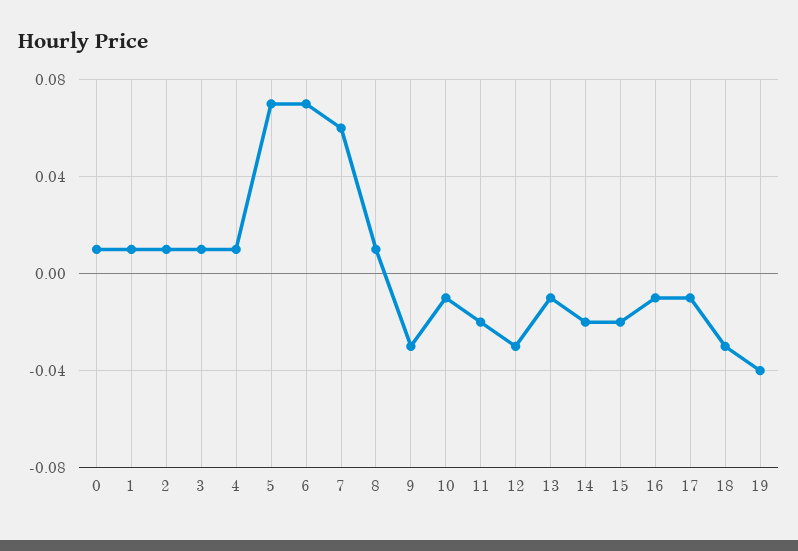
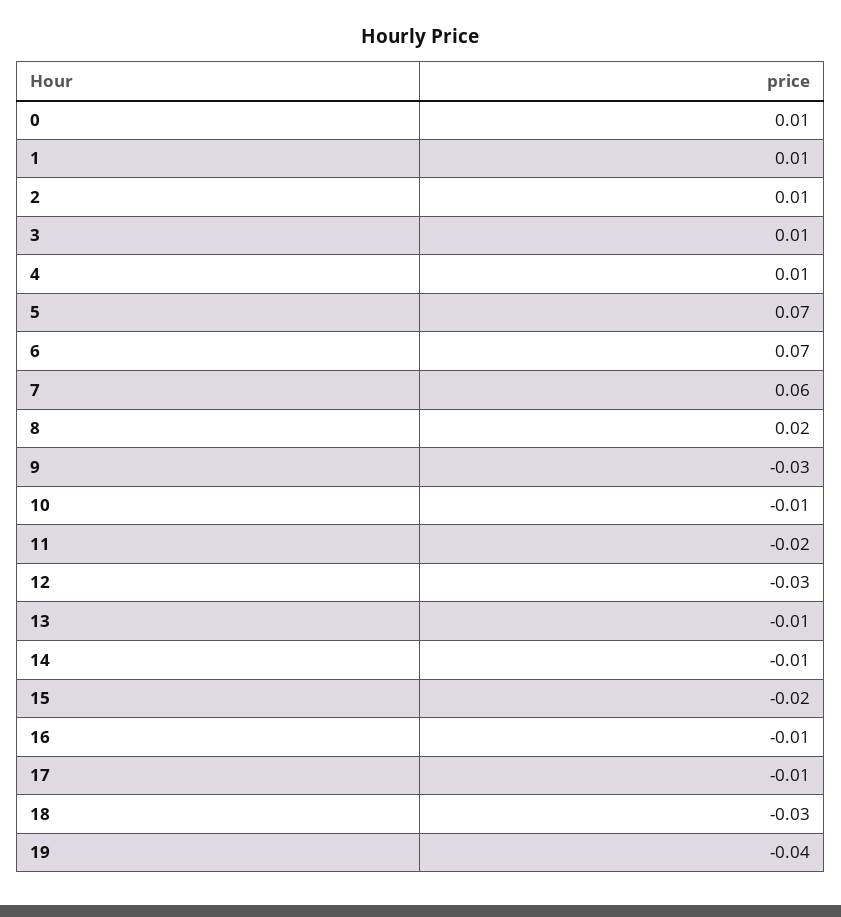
8: 0.01 -> 0.02
14: -0.02 -> -0.01

